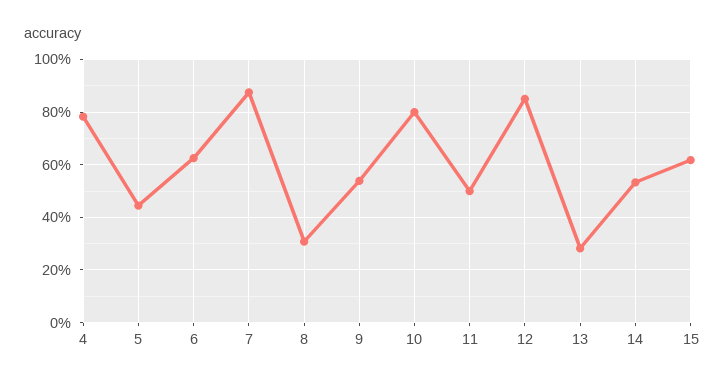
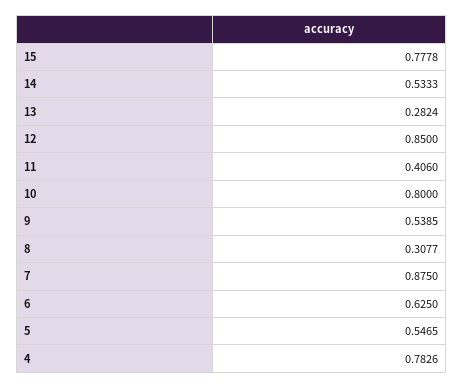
5: 0.45 -> 0.5465
11: 0.5 -> 0.406
15: 0.625 -> 0.7778

